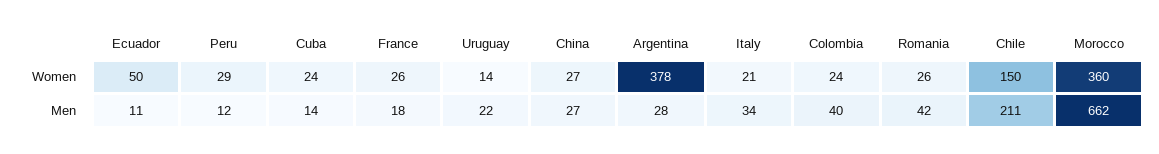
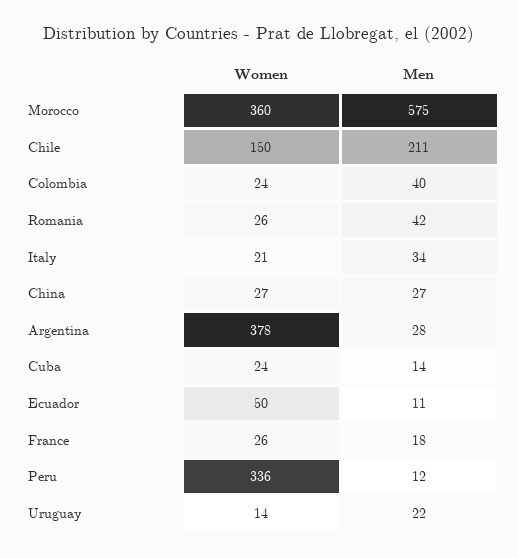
Peru, Women: 29 -> 336
Morocco, Men: 662 -> 575

